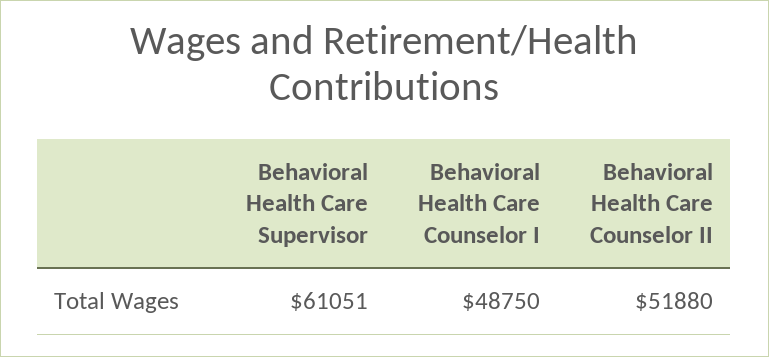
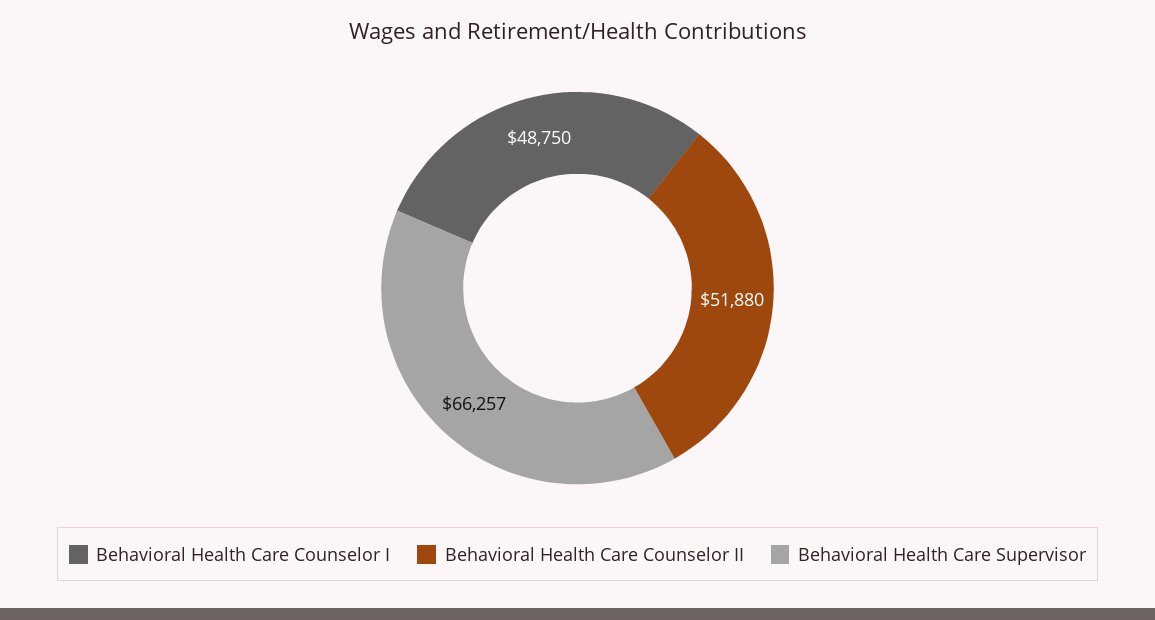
Behavioral Health Care Supervisor: 61051 -> 66257

